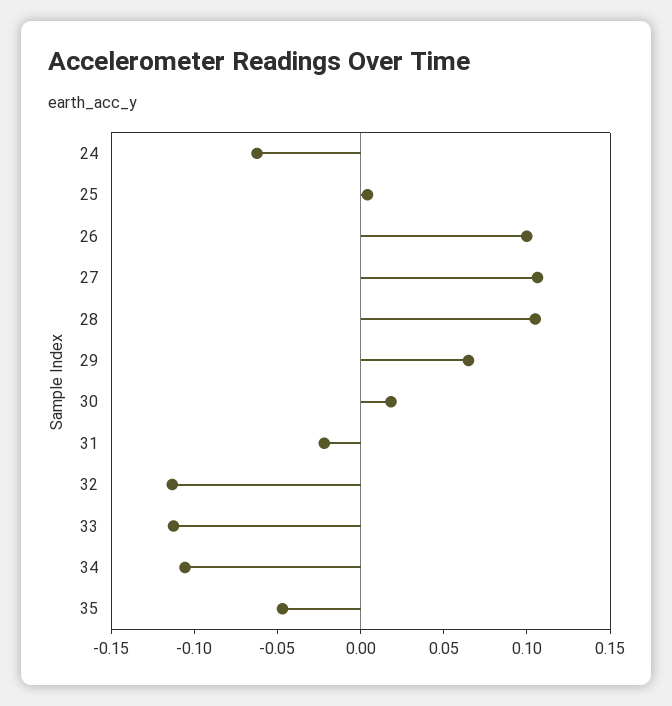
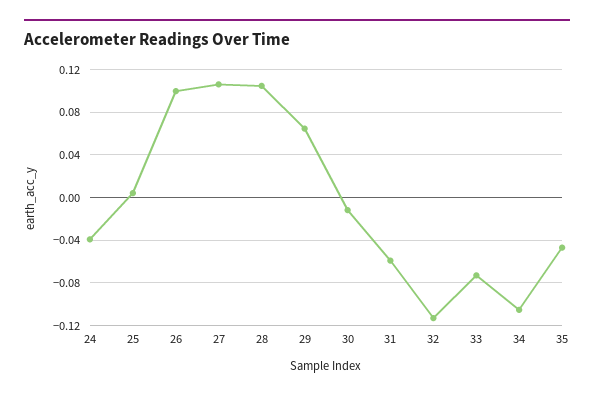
24: -0.06 -> -0.04
30: 0.02 -> -0.01
31: -0.02 -> -0.06
33: -0.11 -> -0.07

